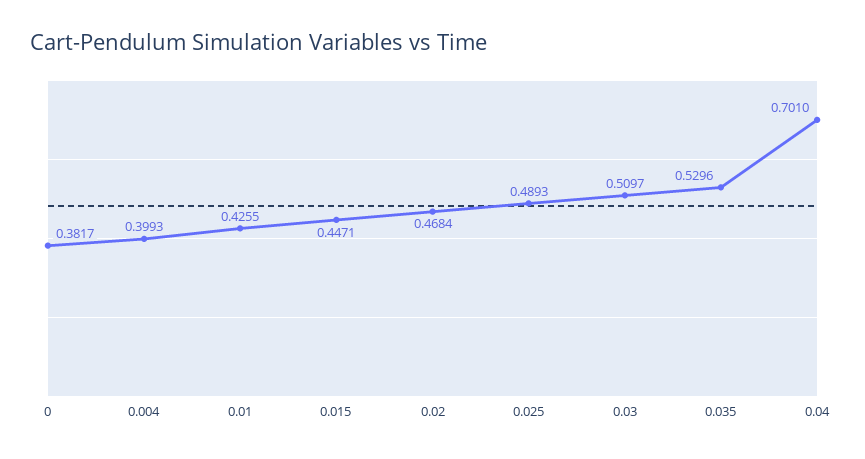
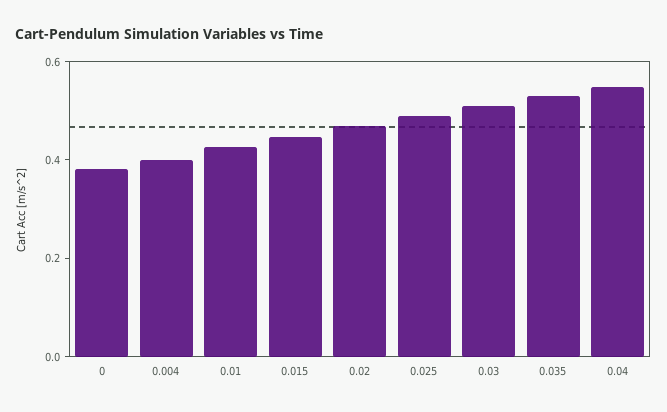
0.04: 0.701 -> 0.55

